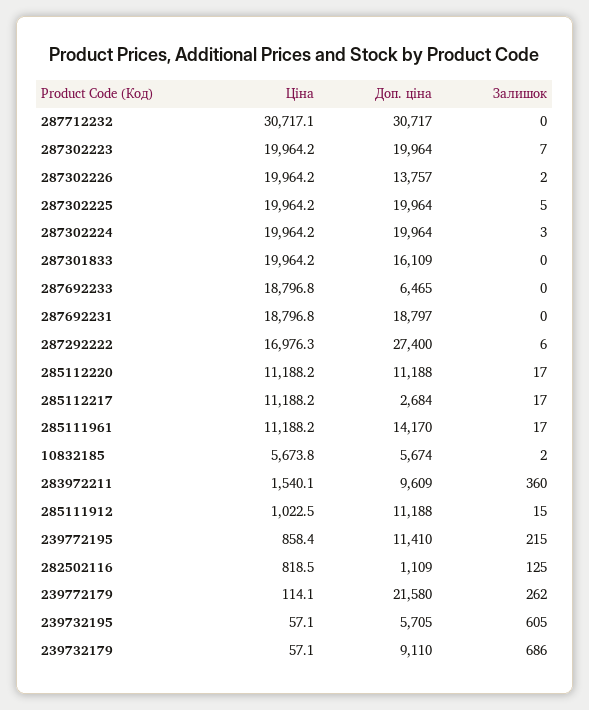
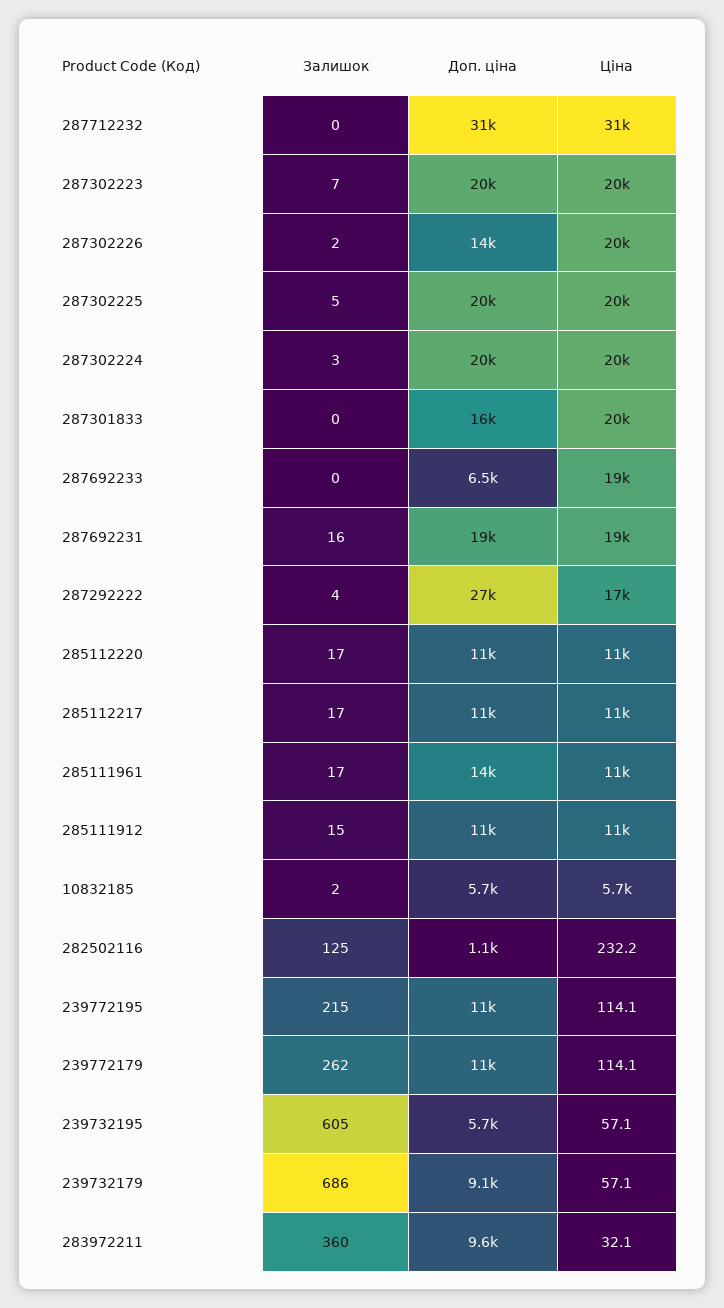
Залишок, 287692231: 0 -> 16
Залишок, 287292222: 6 -> 4
Доп. ціна, 285112217: 2684 -> 11000
Ціна, 283972211: 1540.1 -> 32.1
Ціна, 285111912: 1022.5 -> 11000
Ціна, 239772195: 858.4 -> 114.1
Ціна, 282502116: 818.5 -> 232.2
Доп. ціна, 239772179: 21580 -> 11000

